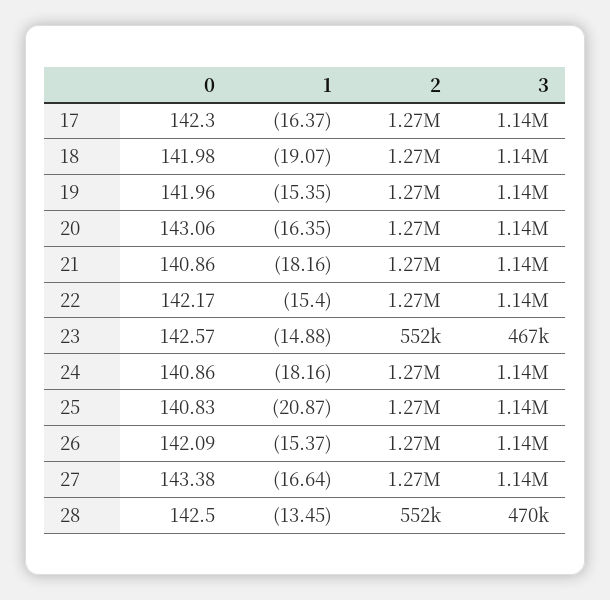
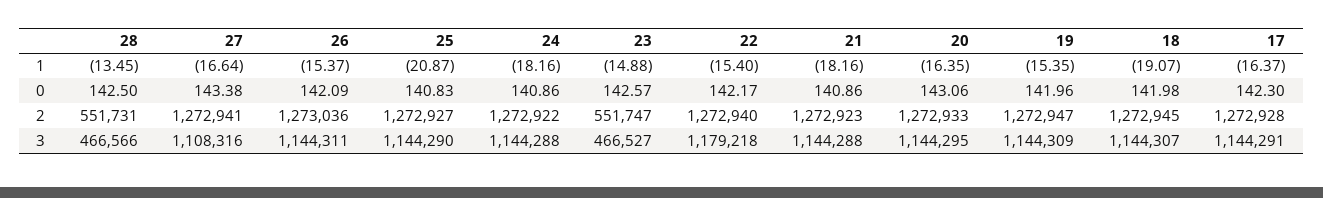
3, 22: 1140000 -> 1179218
3, 27: 1140000 -> 1108316
3, 28: 470000 -> 466566

